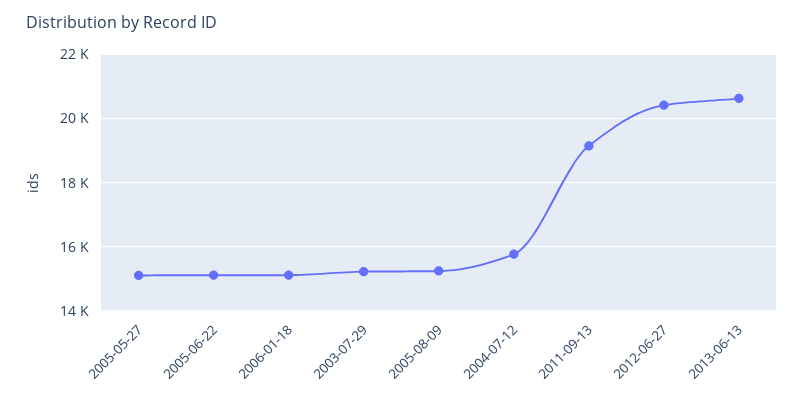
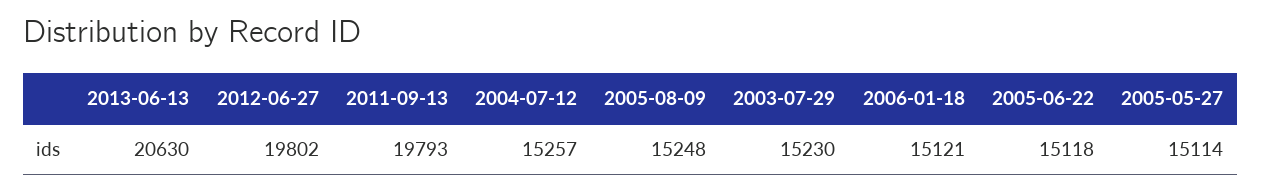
2004-07-12: 15800 -> 15257
2011-09-13: 19200 -> 19793
2012-06-27: 20400 -> 19802

